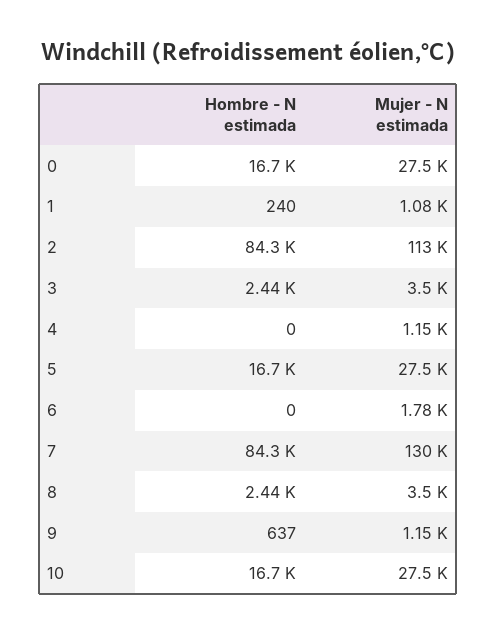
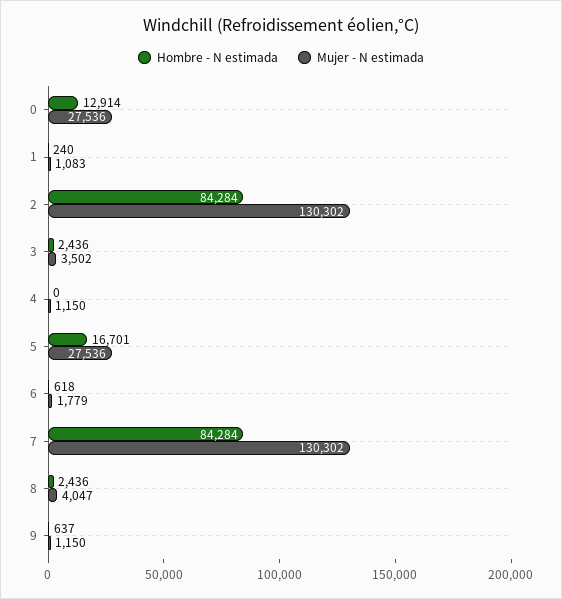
Hombre - N estimada, 0: 16700 -> 12914
Mujer - N estimada, 2: 113000 -> 130302
Hombre - N estimada, 6: 0 -> 618
Mujer - N estimada, 8: 3500 -> 4047
Hombre - N estimada, 10: 16700 -> none
Mujer - N estimada, 10: 27500 -> none

